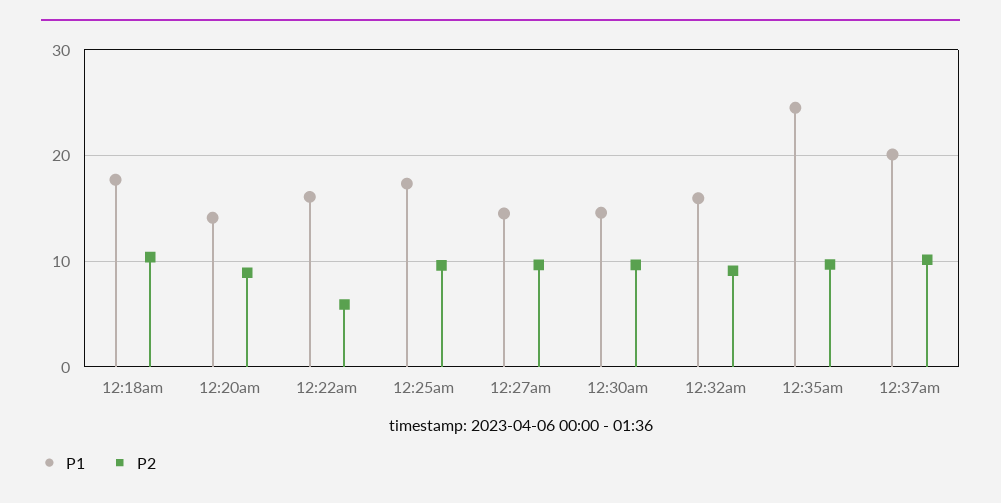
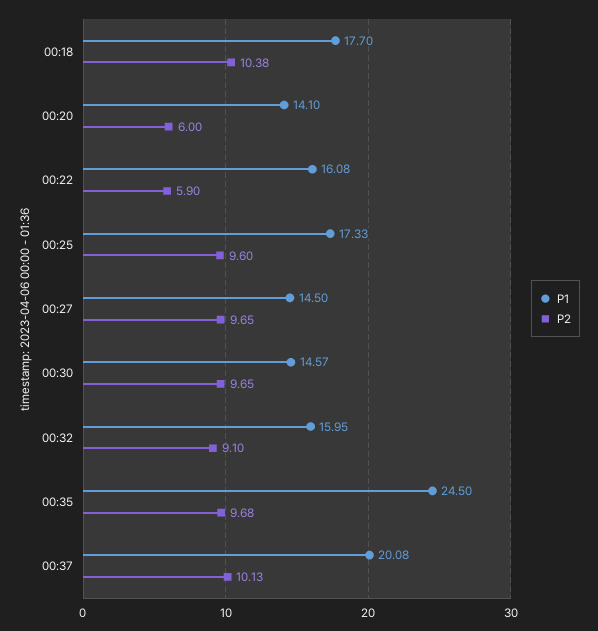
P2, 12:20am: 9 -> 6

